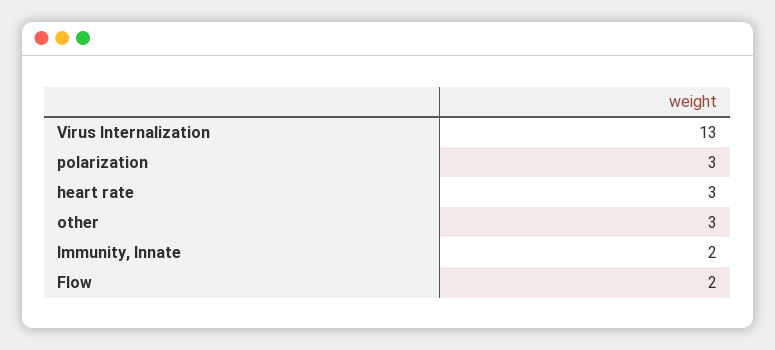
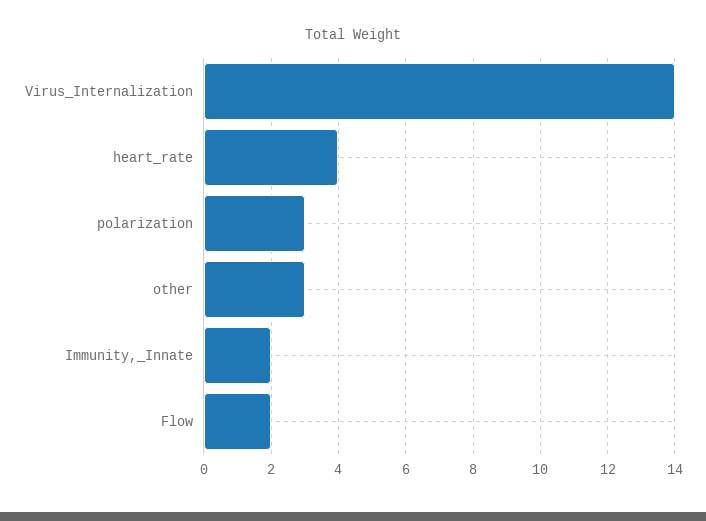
Virus Internalization: 13 -> 14
heart rate: 3 -> 4

